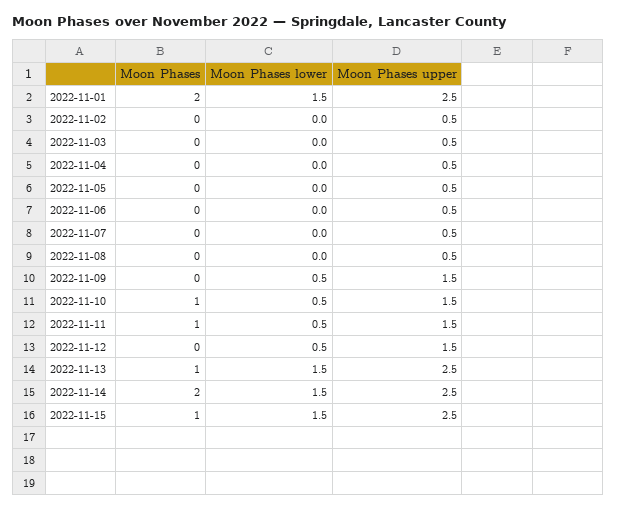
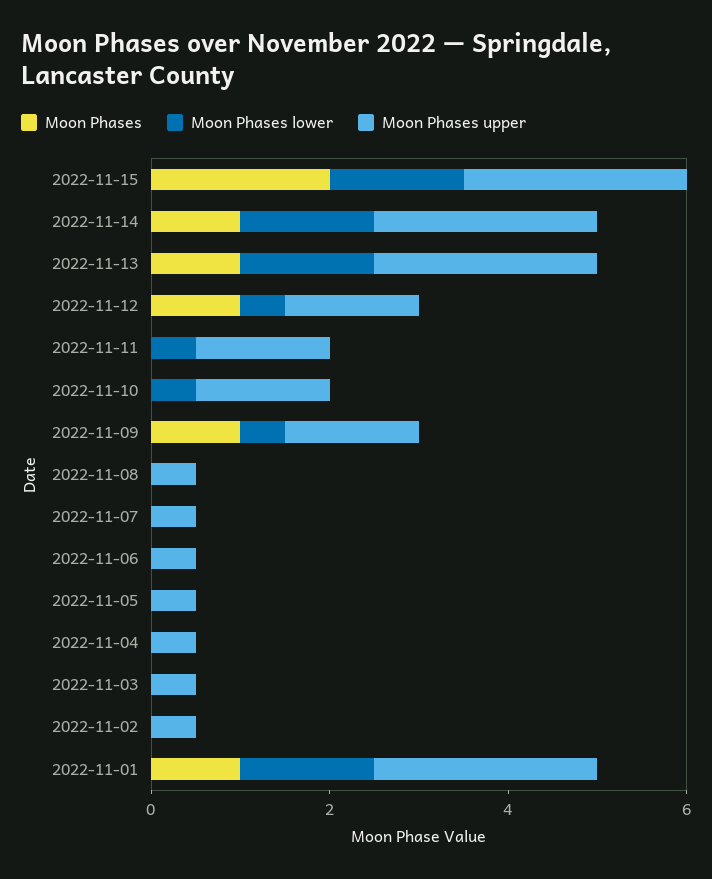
Moon Phases, 2022-11-01: 2 -> 1
Moon Phases, 2022-11-09: 0 -> 1
Moon Phases, 2022-11-10: 1 -> 0
Moon Phases, 2022-11-11: 1 -> 0
Moon Phases, 2022-11-12: 0 -> 1
Moon Phases, 2022-11-14: 2 -> 1
Moon Phases, 2022-11-15: 1 -> 2

